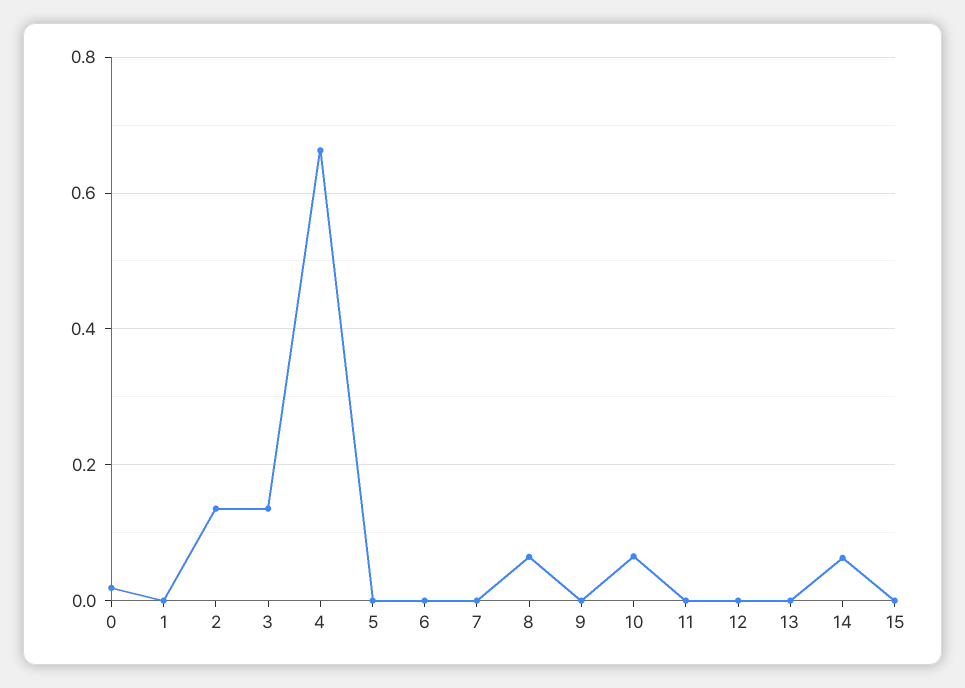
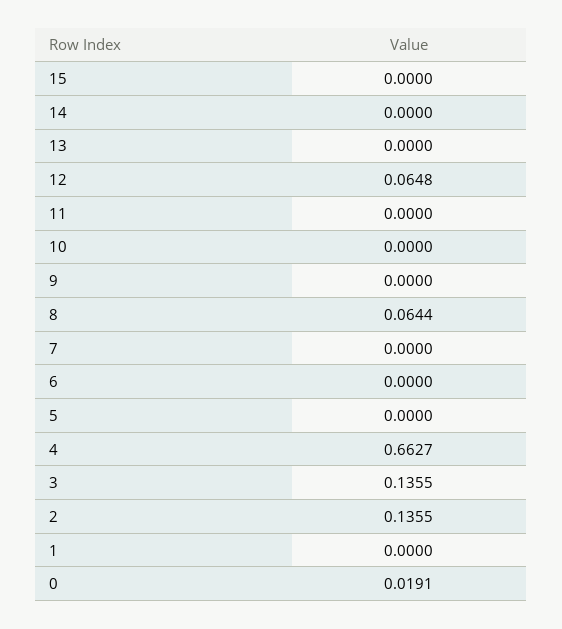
10: 0.06 -> 0
12: 0 -> 0.0648
14: 0.06 -> 0

